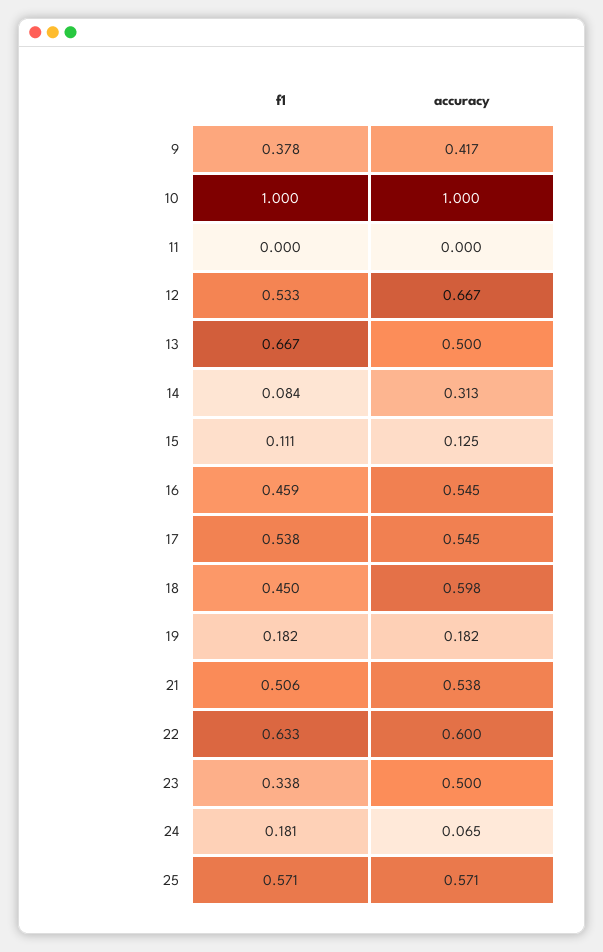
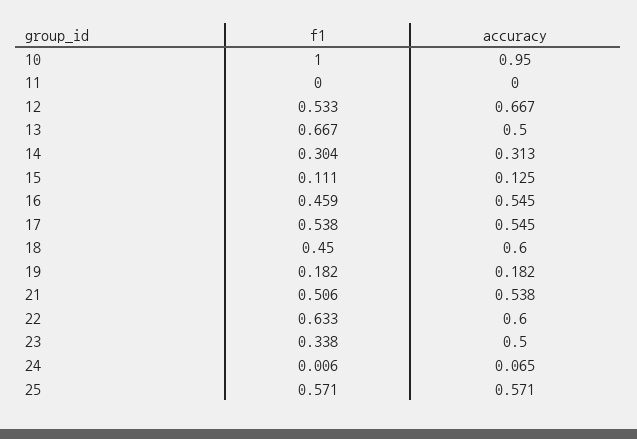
f1, 9: 0.378 -> none
accuracy, 9: 0.417 -> none
accuracy, 10: 1 -> 0.95
f1, 14: 0.084 -> 0.304
accuracy, 18: 0.598 -> 0.6
f1, 24: 0.181 -> 0.006

